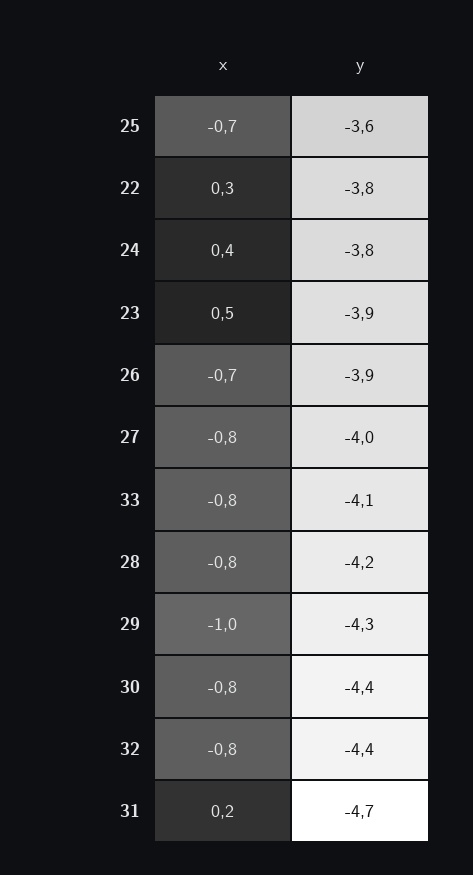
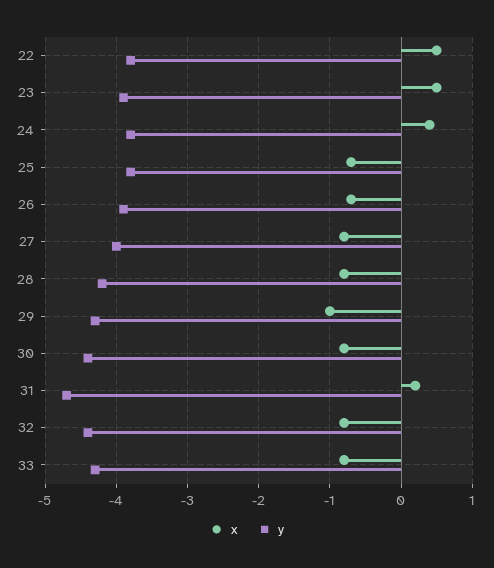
y, 25: -3.6 -> -3.8
x, 22: 0.3 -> 0.5
y, 33: -4.1 -> -4.3

